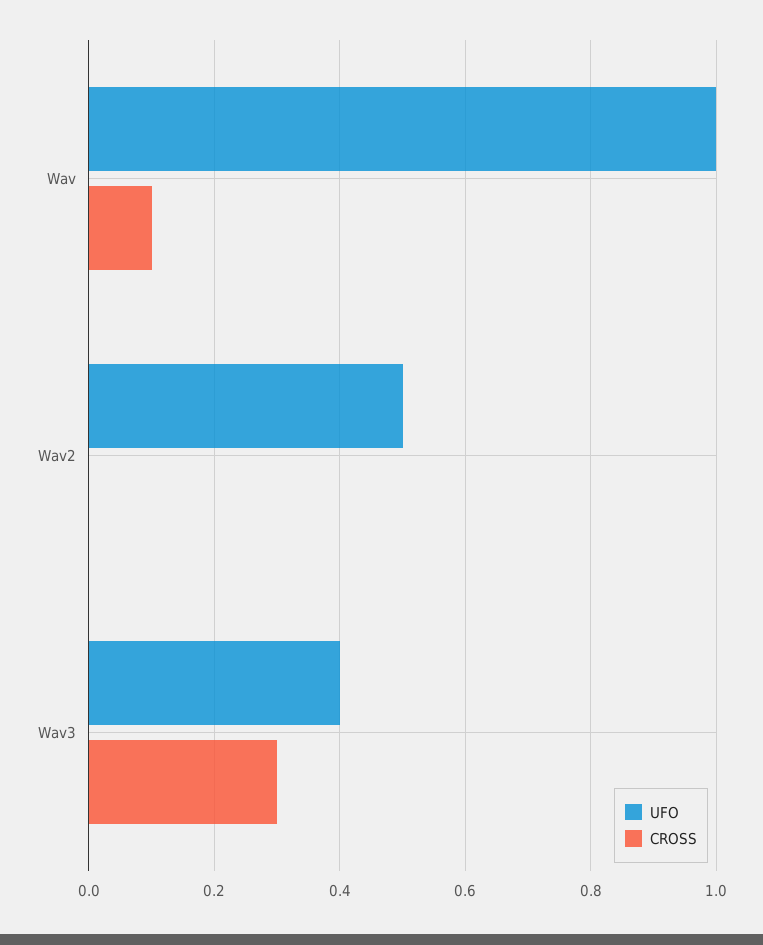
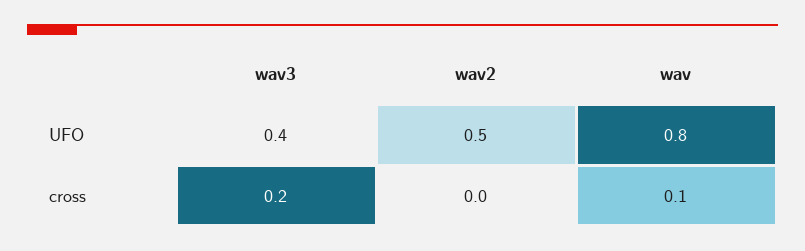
UFO, Wav: 1 -> 0.8
CROSS, Wav3: 0.3 -> 0.2

